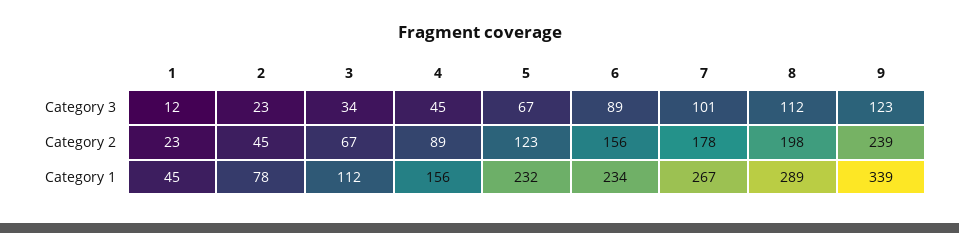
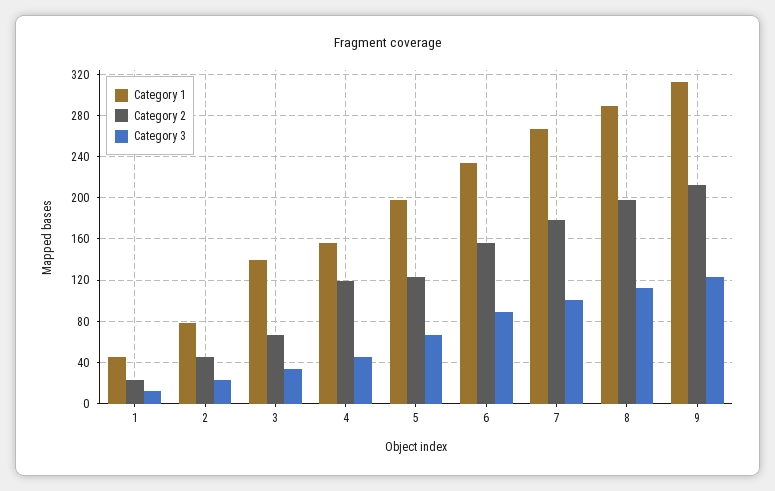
Category 2, 4: 89 -> 120
Category 2, 9: 239 -> 210
Category 1, 3: 112 -> 140
Category 1, 5: 232 -> 200
Category 1, 9: 339 -> 310

